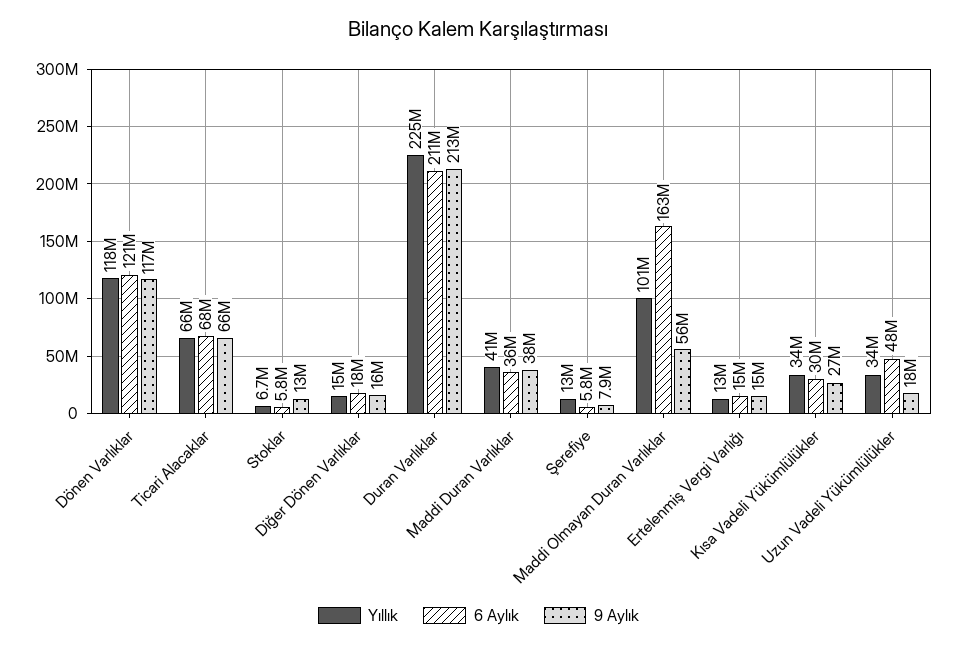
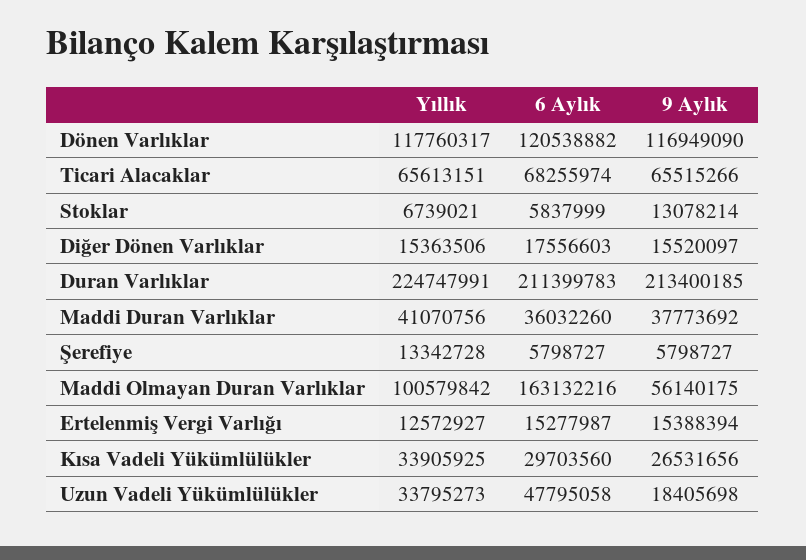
9 Aylık, Şerefiye: 7900000 -> 5798727

